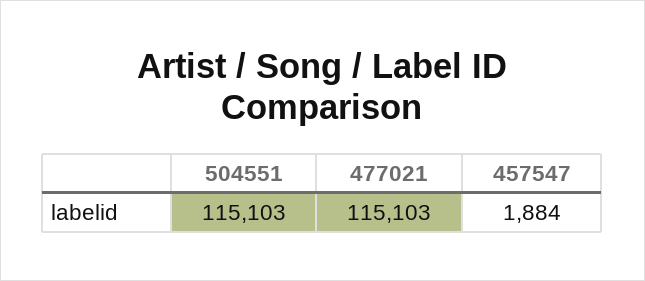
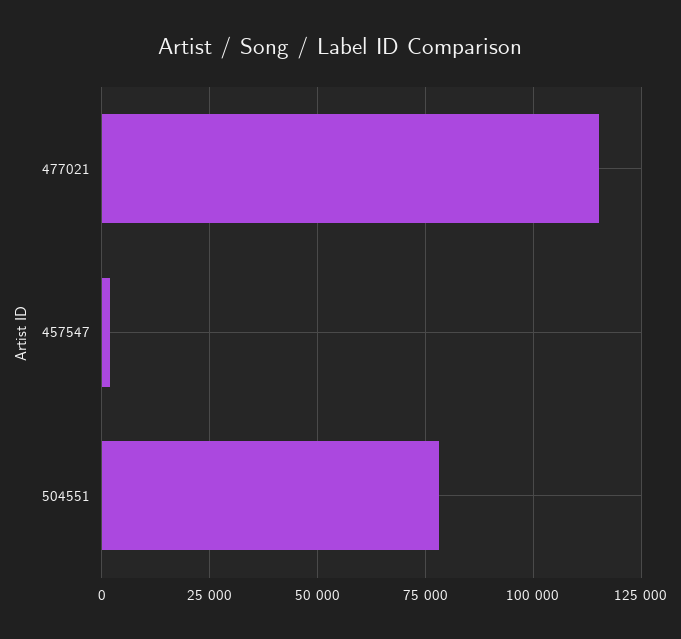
504551: 115103 -> 77500

